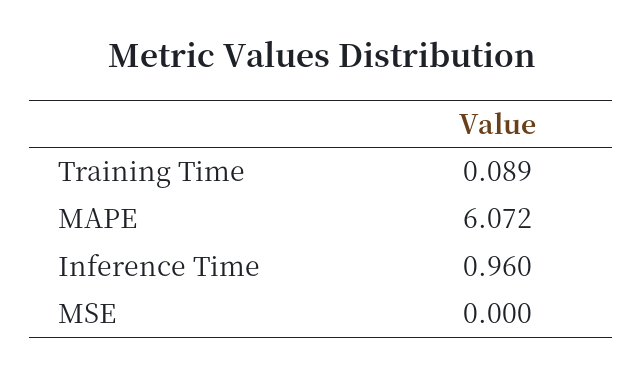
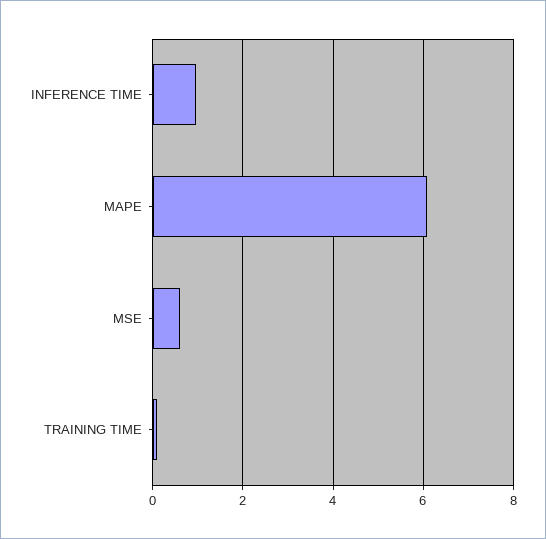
MSE: 0 -> 0.6

